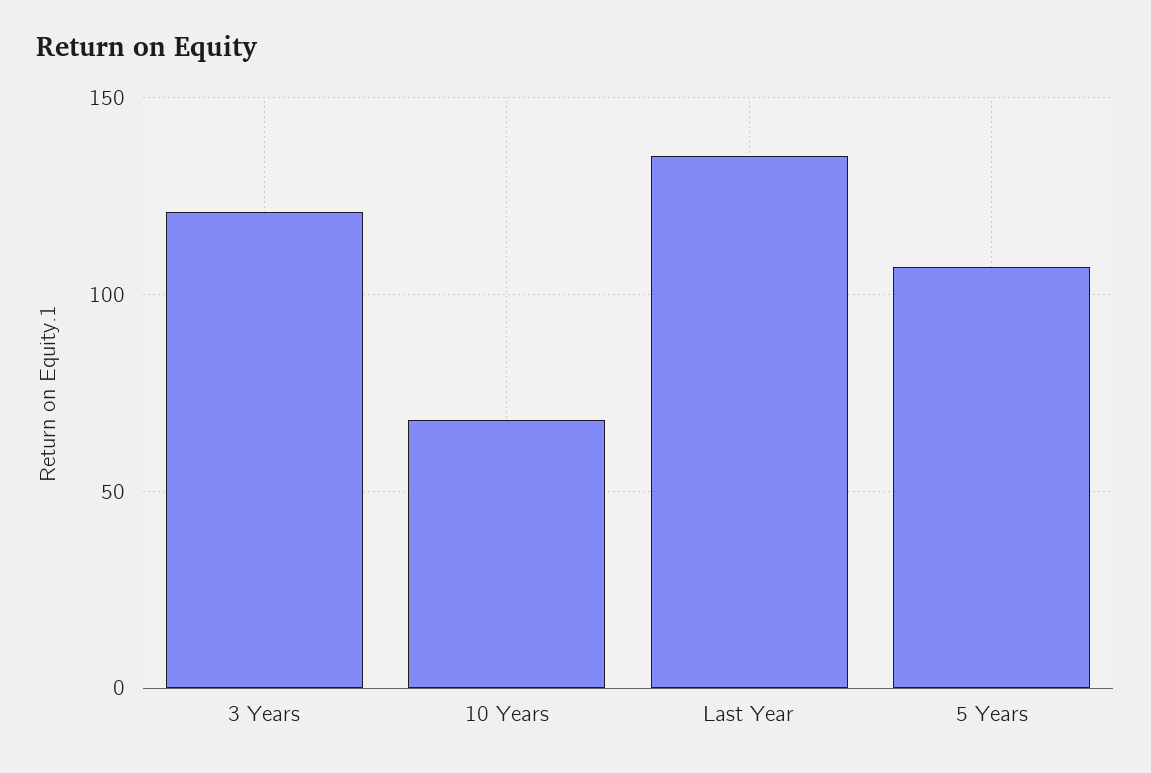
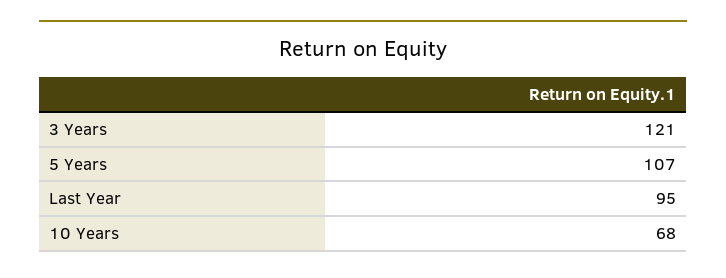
Last Year: 135 -> 95

